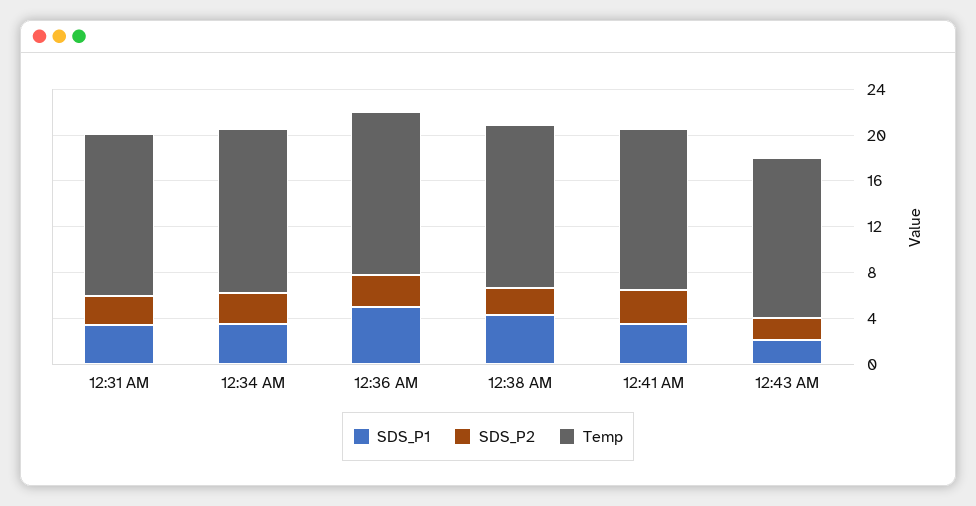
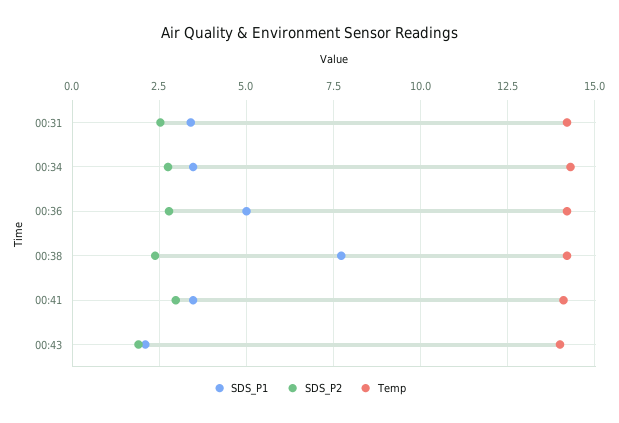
SDS_P1, 12:38 AM: 4 -> 7.75

